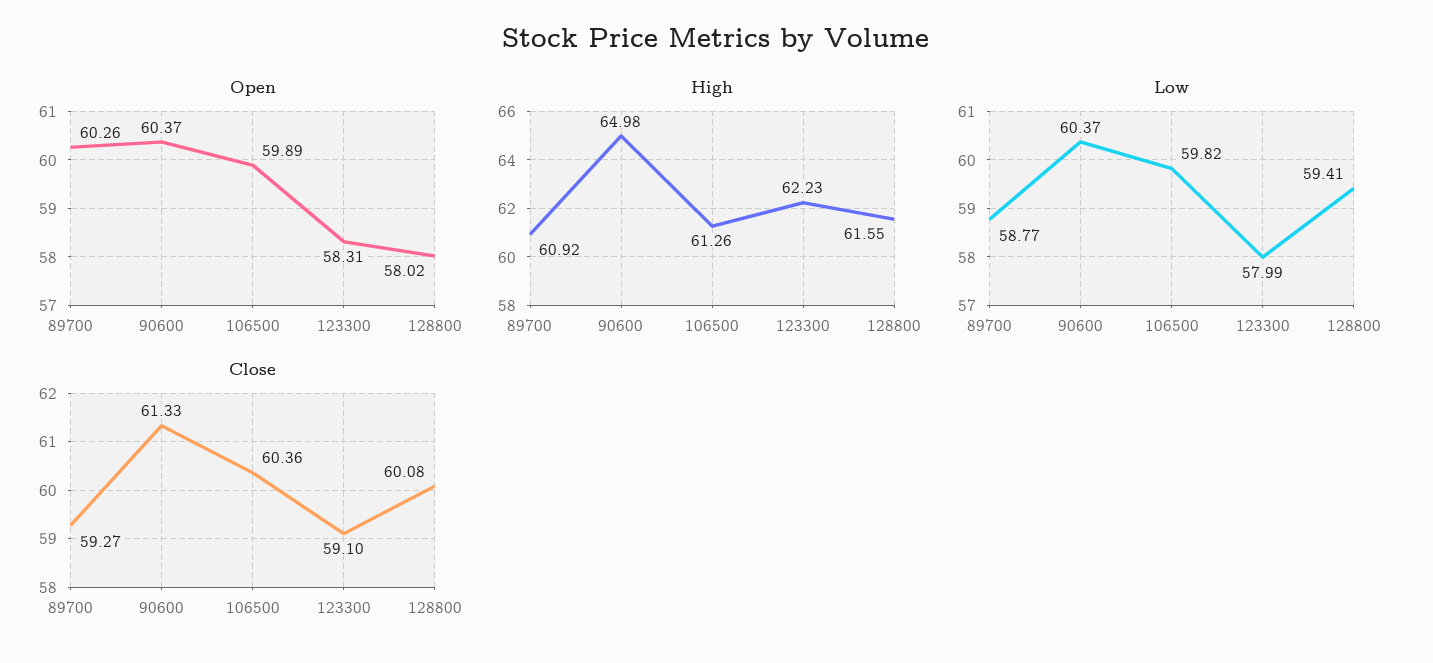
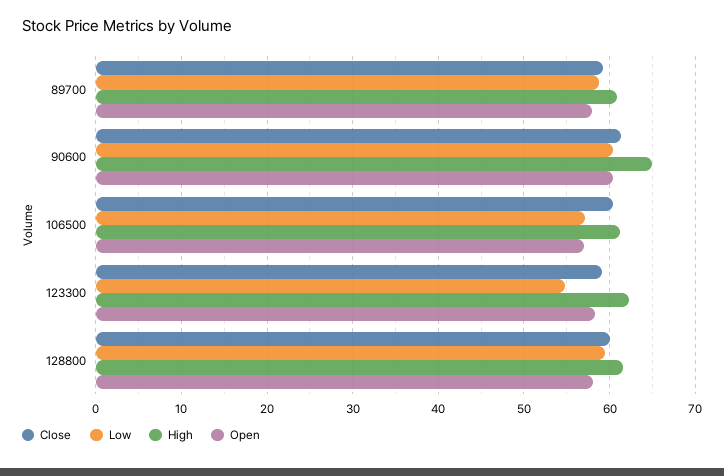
Open, 89700: 60.26 -> 58
Open, 106500: 59.89 -> 57
Low, 106500: 59.82 -> 57
Low, 123300: 57.99 -> 55

